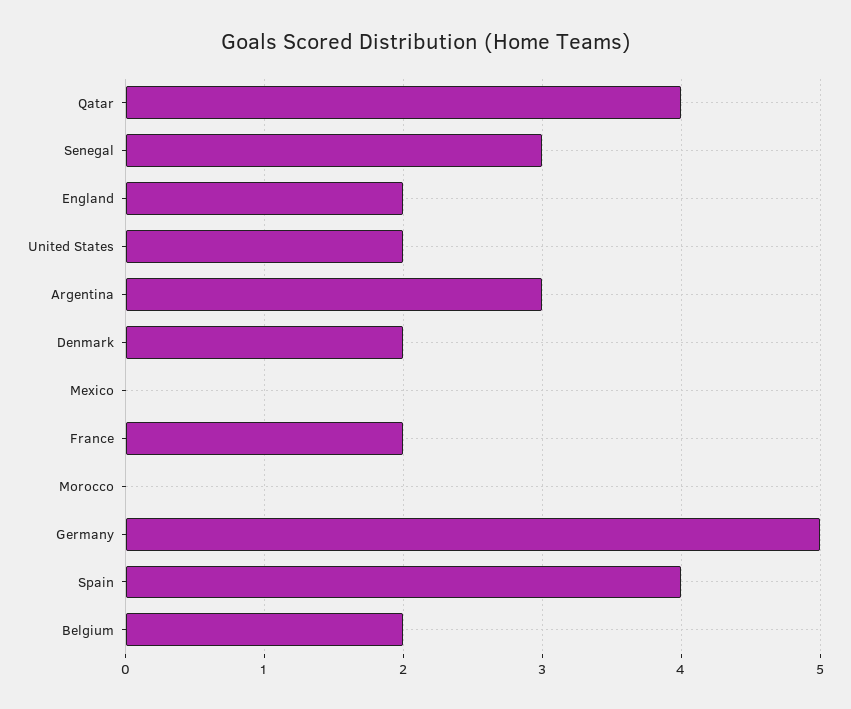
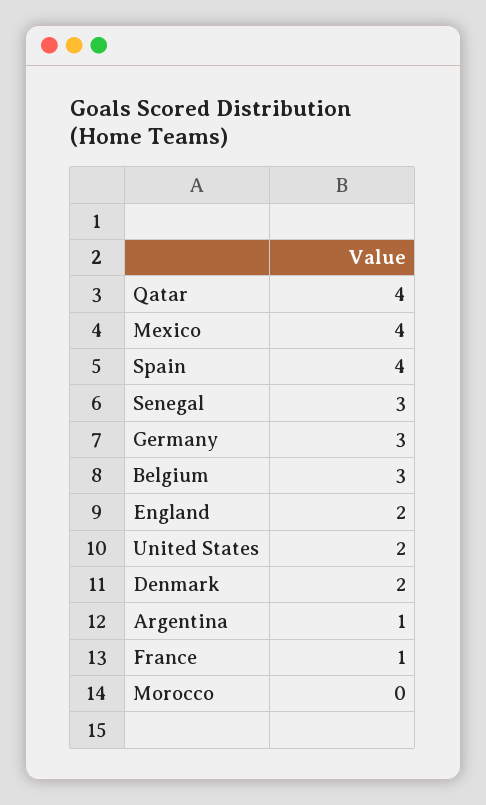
Argentina: 3 -> 1
Mexico: 0 -> 4
France: 2 -> 1
Germany: 5 -> 3
Belgium: 2 -> 3

